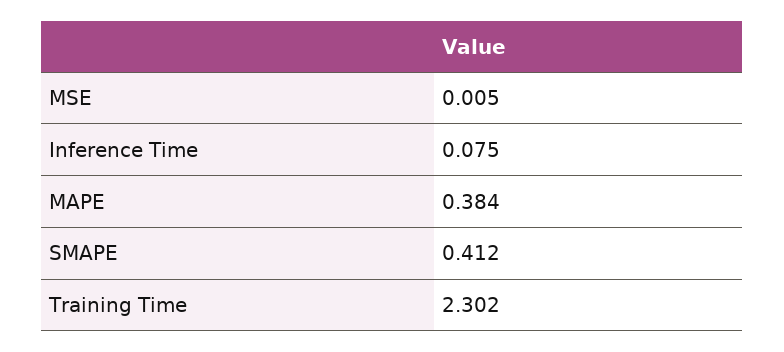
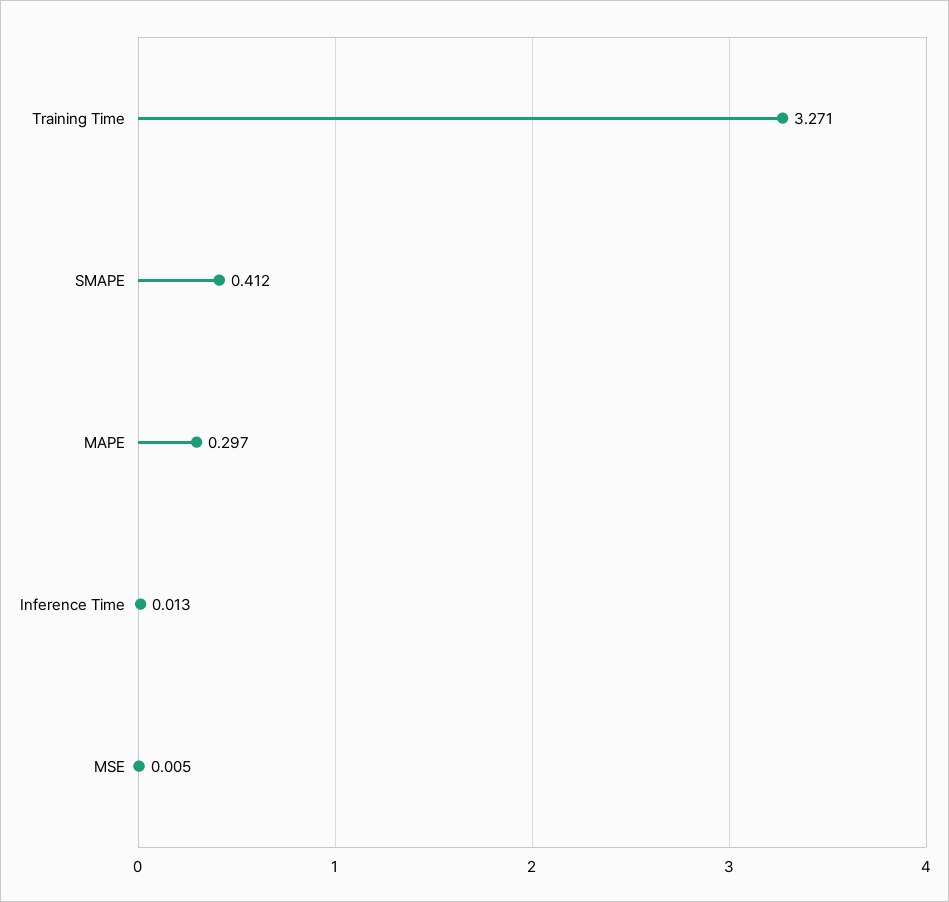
Inference Time: 0.075 -> 0.013
MAPE: 0.384 -> 0.297
Training Time: 2.302 -> 3.271

